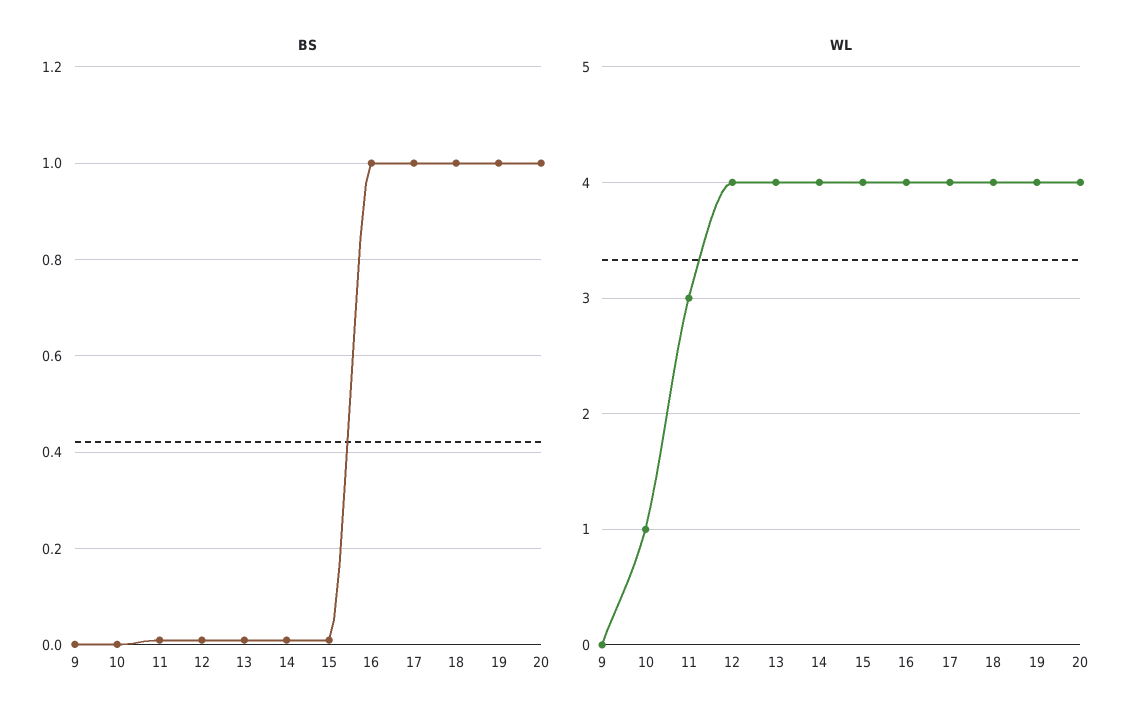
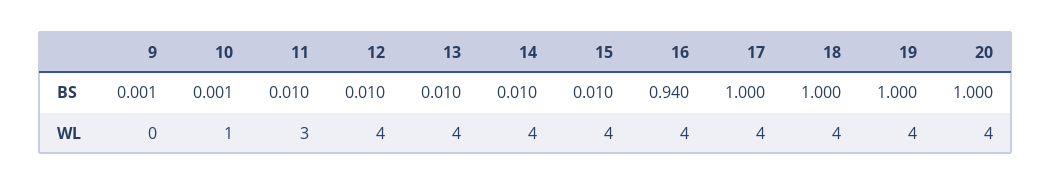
BS, 16: 1 -> 0.94

